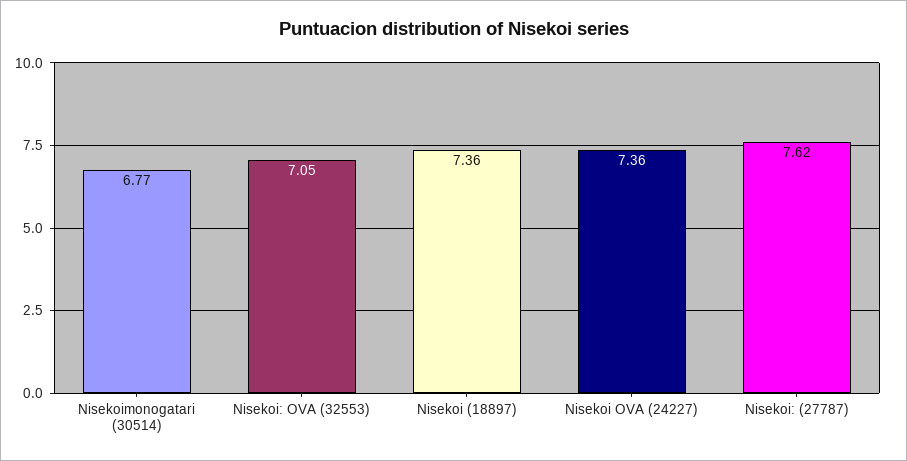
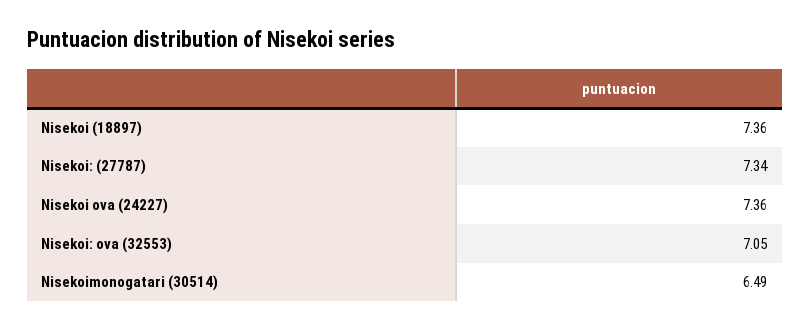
Nisekoimonogatari (30514): 6.77 -> 6.49
Nisekoi: (27787): 7.62 -> 7.34

